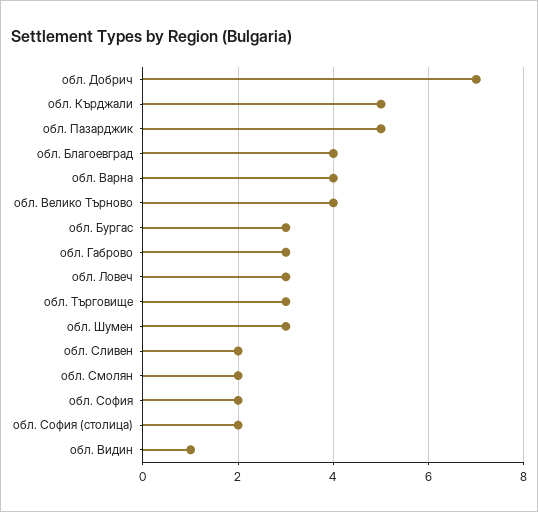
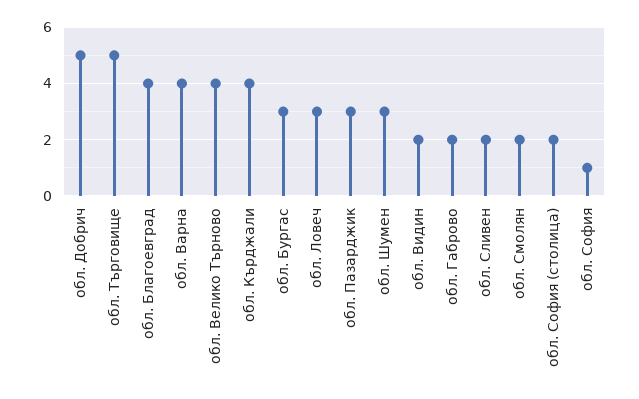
обл. Добрич: 7 -> 5
обл. Кърджали: 5 -> 4
обл. Пазарджик: 5 -> 3
обл. Габрово: 3 -> 2
обл. Търговище: 3 -> 5
обл. София: 2 -> 1
обл. Видин: 1 -> 2

